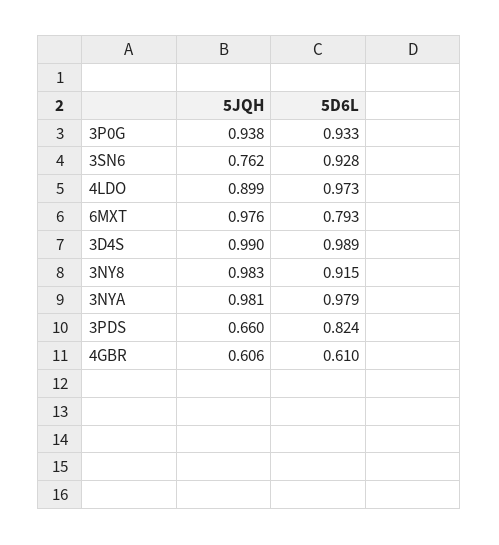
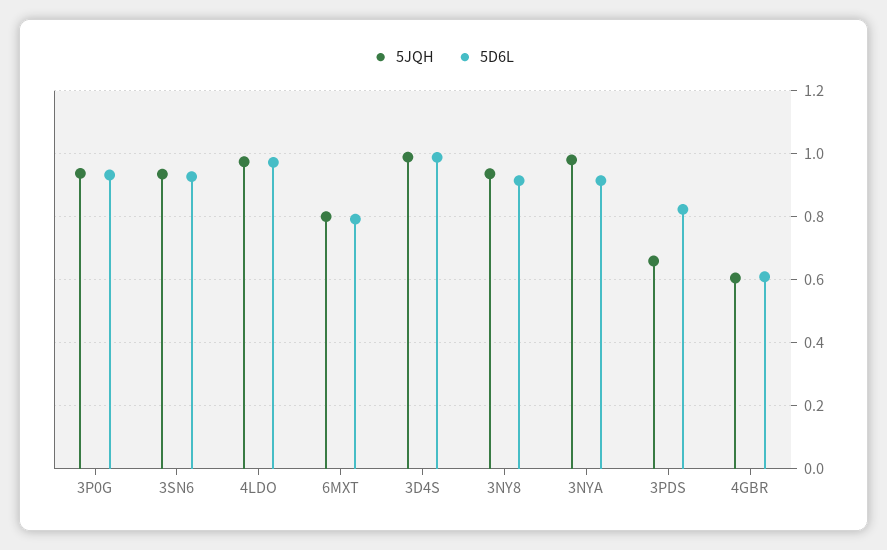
5JQH, 3SN6: 0.762 -> 0.94
5JQH, 4LDO: 0.899 -> 0.98
5JQH, 6MXT: 0.976 -> 0.8
5JQH, 3NY8: 0.983 -> 0.94
5D6L, 3NYA: 0.979 -> 0.92

